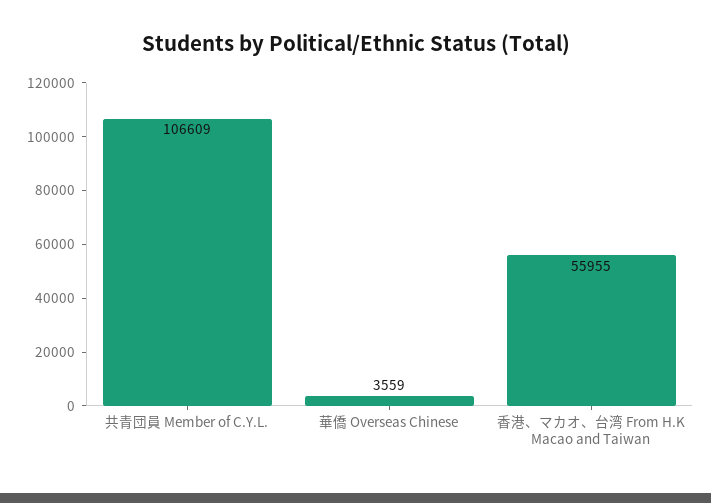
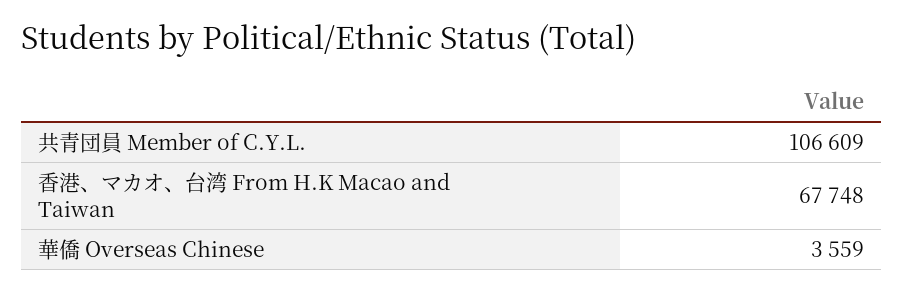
香港、マカオ、台湾 From H.K Macao and Taiwan: 55955 -> 67748

